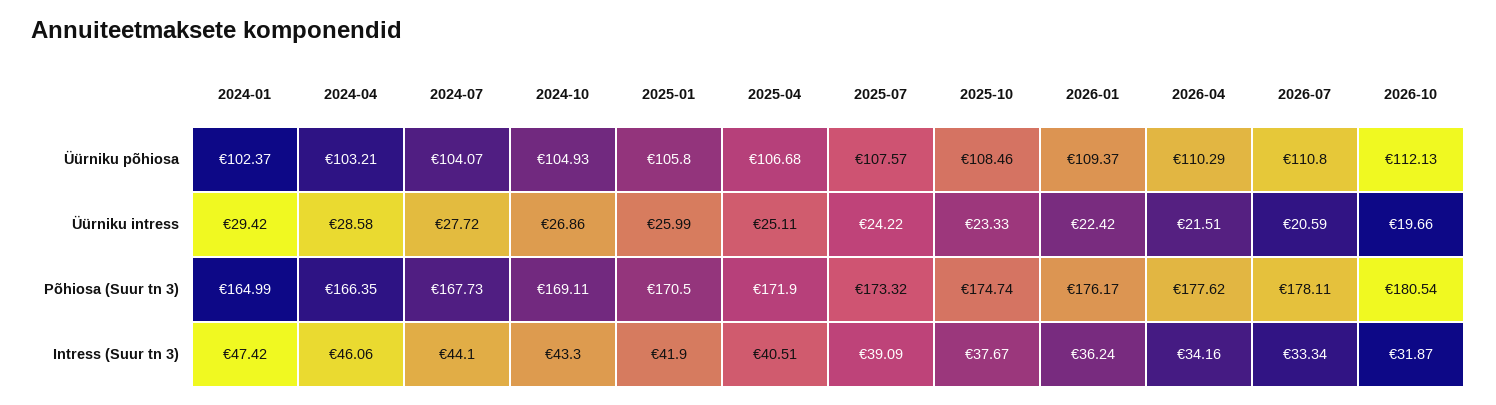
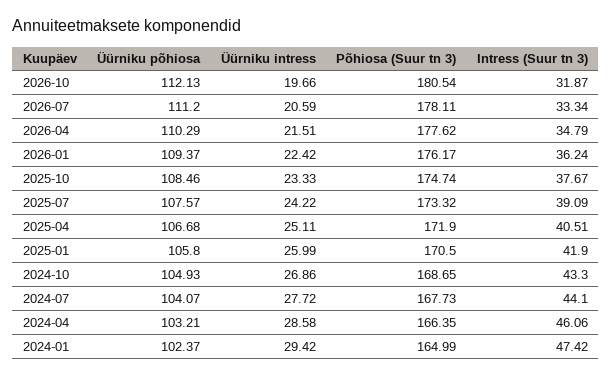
2026-07, Üürniku põhiosa: 110.8 -> 111.2
2024-10, Põhiosa (Suur tn 3): 169.11 -> 168.65
2026-04, Intress (Suur tn 3): 34.16 -> 34.79

